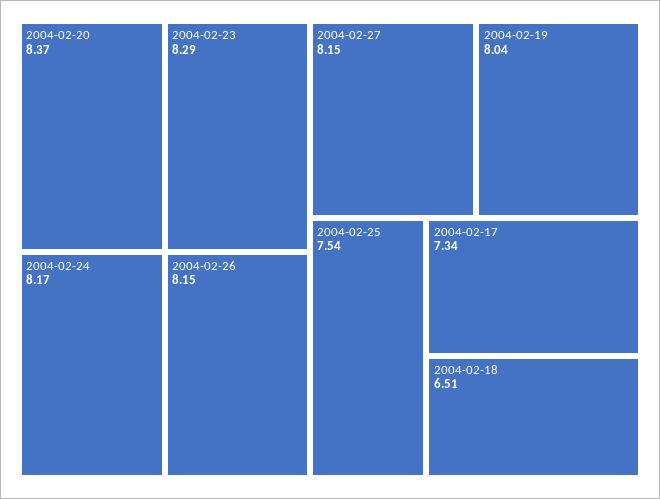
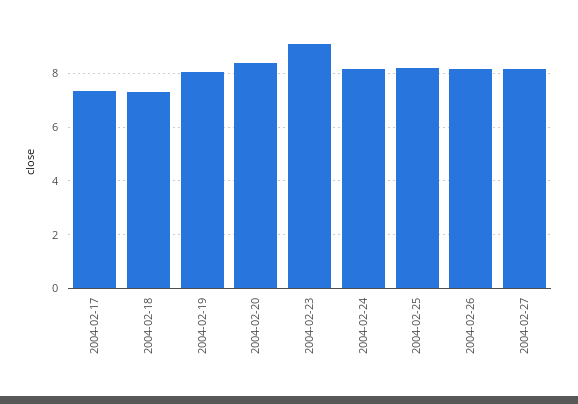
2004-02-23: 8.29 -> 9
2004-02-25: 7.54 -> 8.25
2004-02-18: 6.51 -> 7.25

